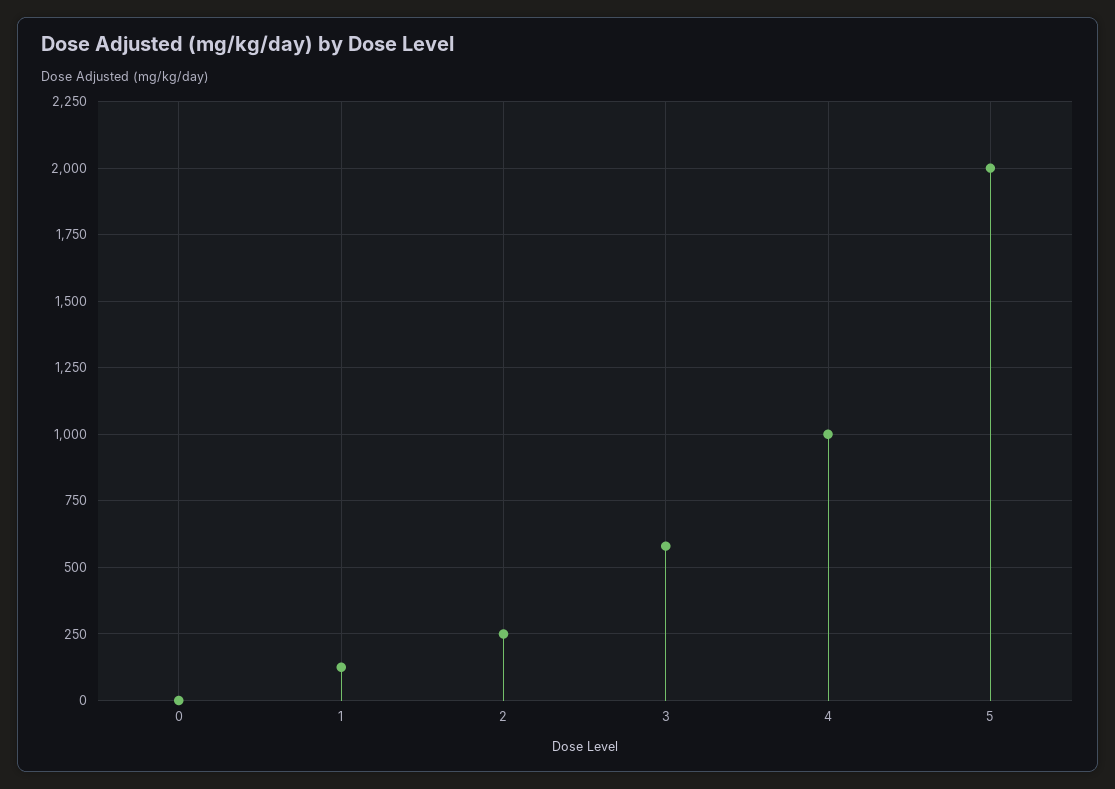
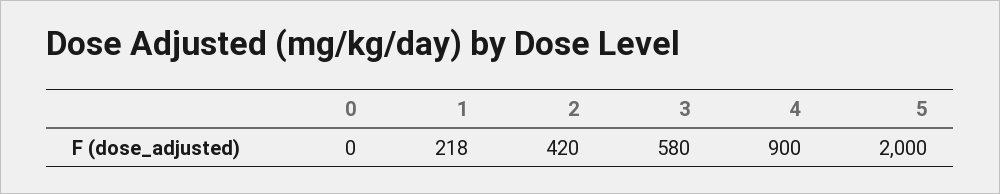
1: 125 -> 218
2: 250 -> 420
4: 1000 -> 900

